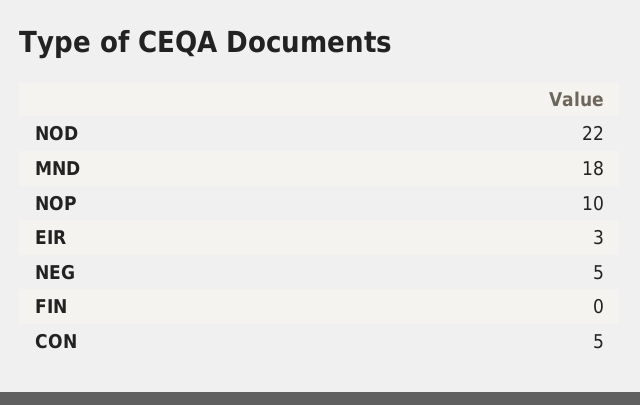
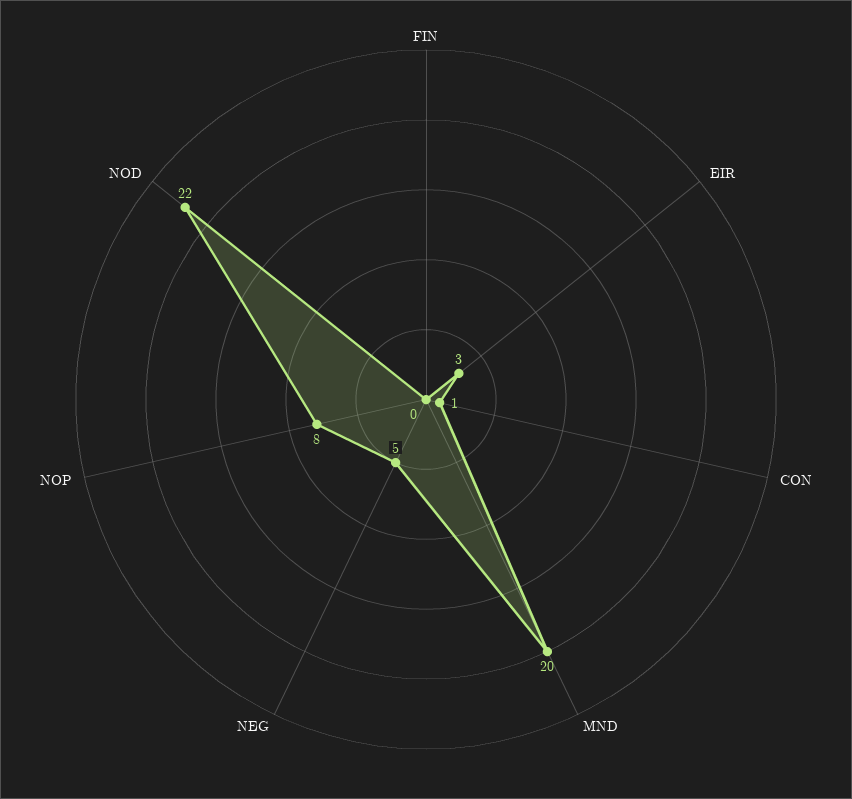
MND: 18 -> 20
NOP: 10 -> 8
CON: 5 -> 1

